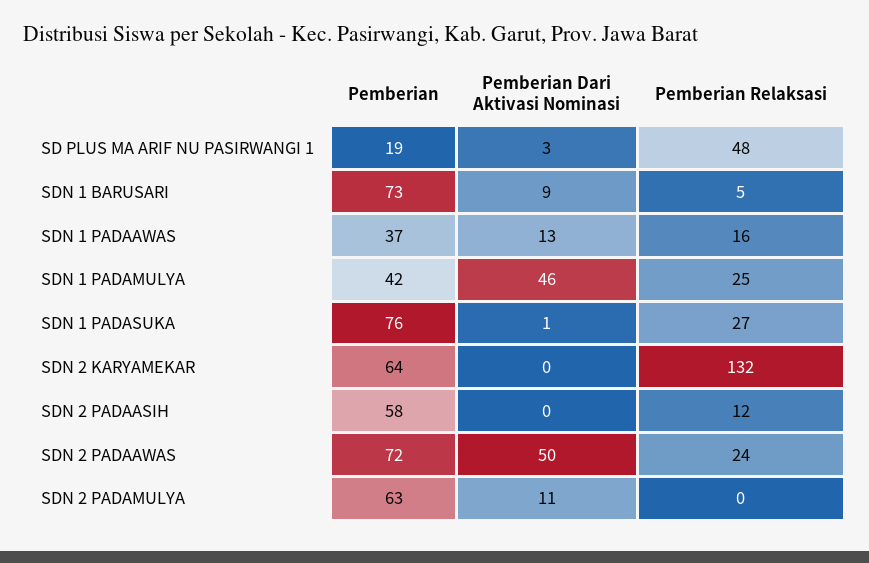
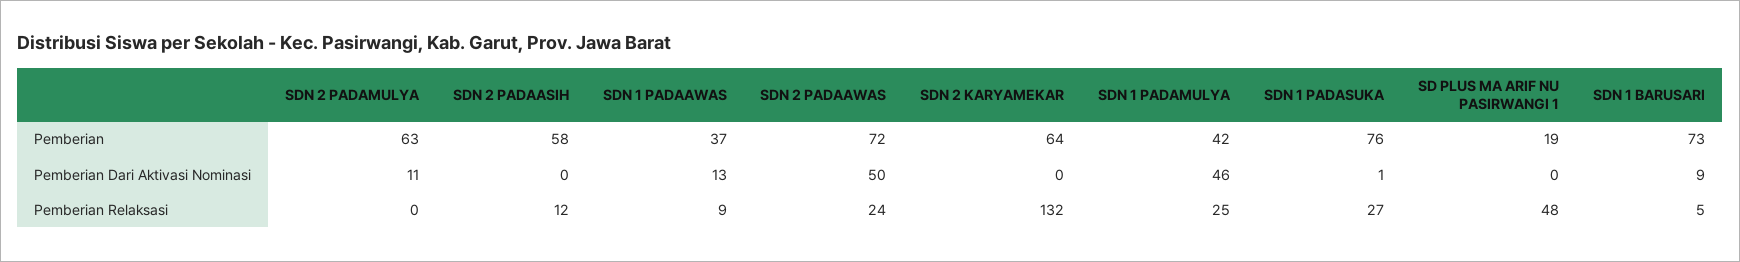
Pemberian Dari Aktivasi Nominasi, SD PLUS MA ARIF NU PASIRWANGI 1: 3 -> 0
Pemberian Relaksasi, SDN 1 PADAAWAS: 16 -> 9

